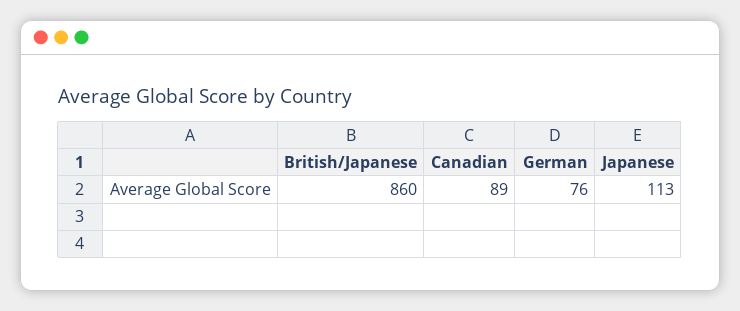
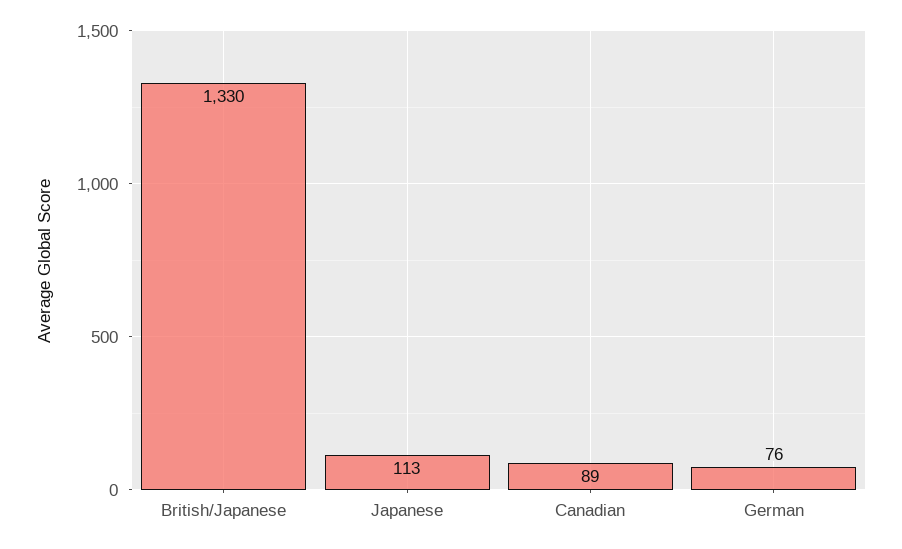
British/Japanese: 860 -> 1330

